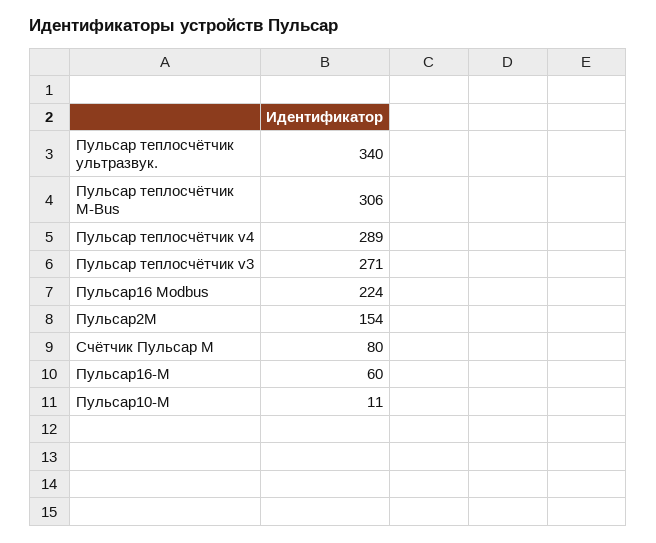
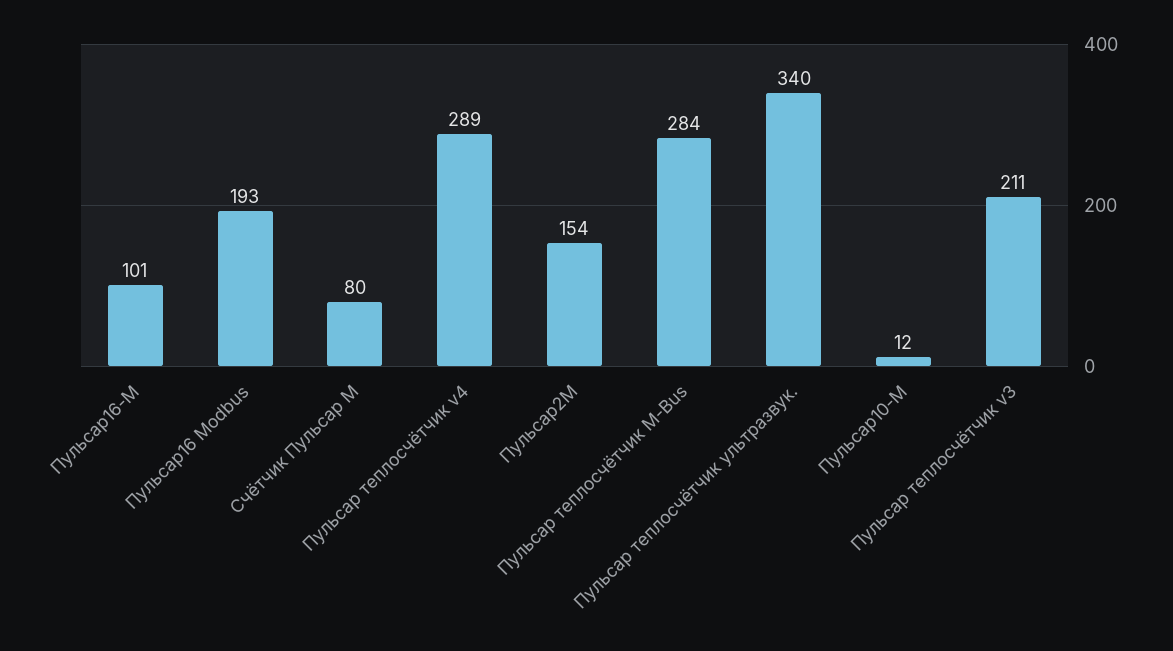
Пульсар теплосчётчик M-Bus: 306 -> 284
Пульсар теплосчётчик v3: 271 -> 211
Пульсар16 Modbus: 224 -> 193
Пульсар16-М: 60 -> 101
Пульсар10-М: 11 -> 12

